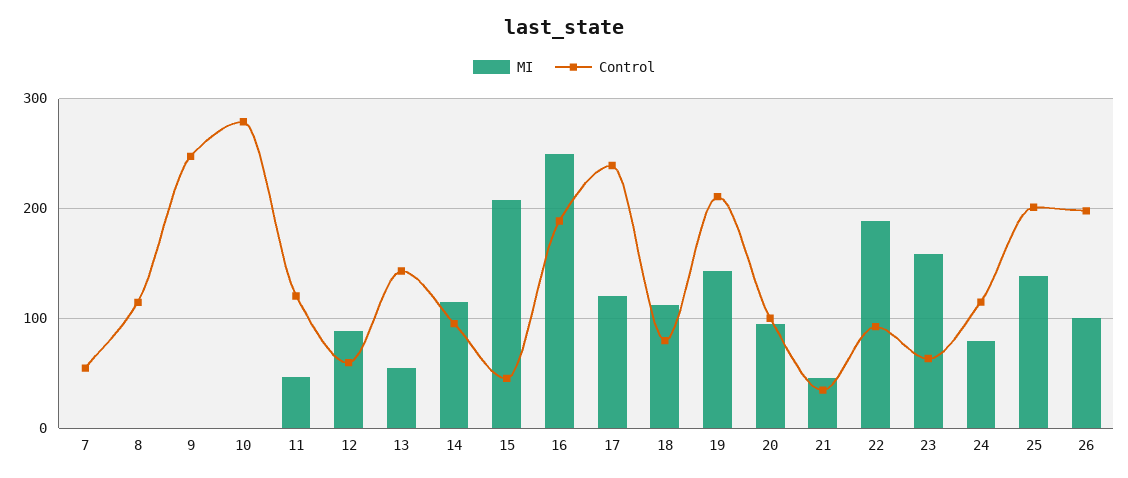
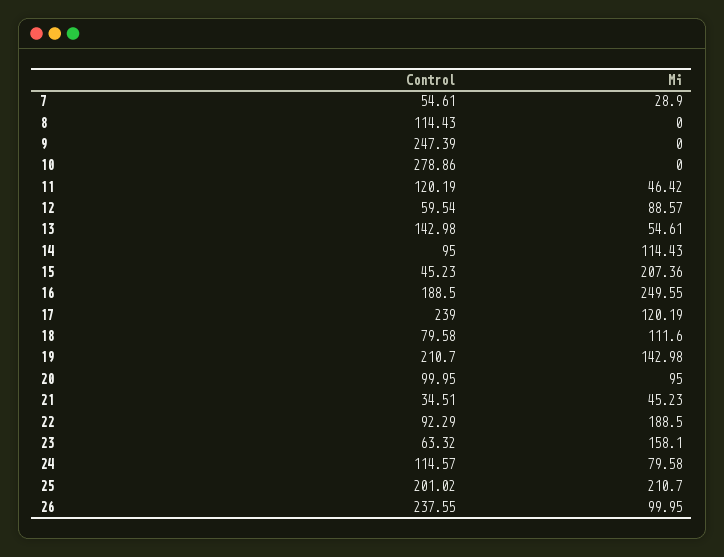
MI, 7: 0 -> 28.9
MI, 25: 140 -> 210.7
Control, 26: 200 -> 237.55

